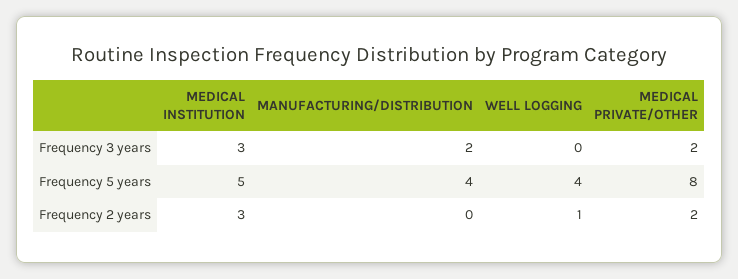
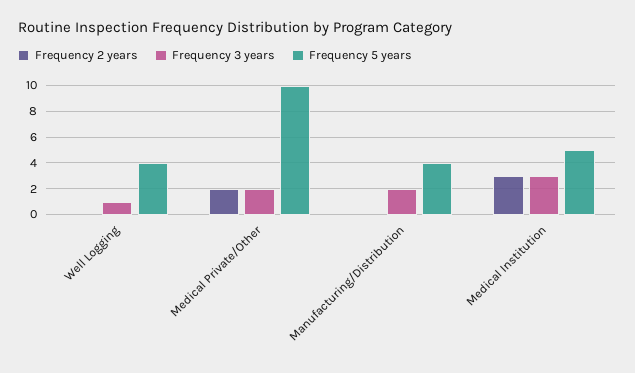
Frequency 3 years, WELL LOGGING: 0 -> 1
Frequency 5 years, MEDICAL PRIVATE/OTHER: 8 -> 10
Frequency 2 years, WELL LOGGING: 1 -> 0

